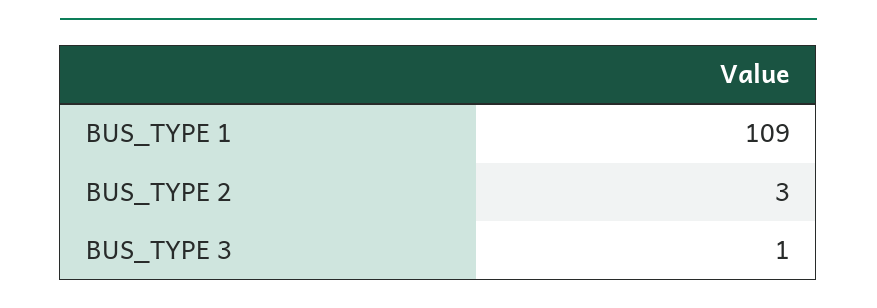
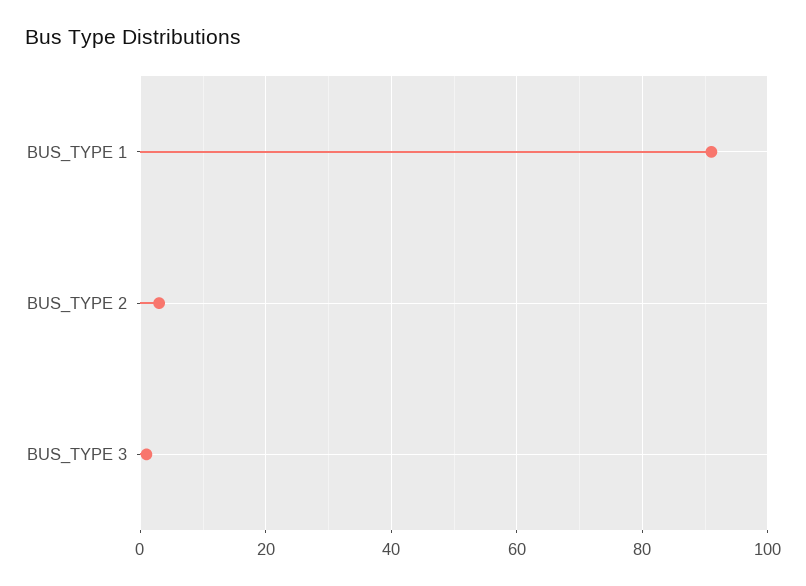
BUS_TYPE 1: 109 -> 90

